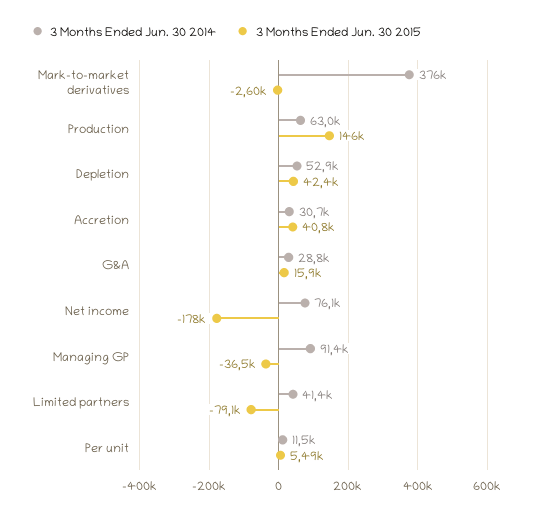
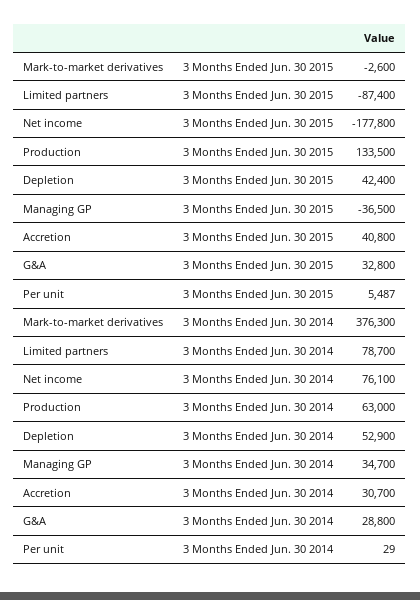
3 Months Ended Jun. 30 2015, Production: 146000 -> 133500
3 Months Ended Jun. 30 2015, G&A: 15900 -> 32800
3 Months Ended Jun. 30 2014, Managing GP: 91400 -> 34700
3 Months Ended Jun. 30 2014, Limited partners: 41400 -> 78700
3 Months Ended Jun. 30 2015, Limited partners: -79100 -> -87400
3 Months Ended Jun. 30 2014, Per unit: 11500 -> 29

